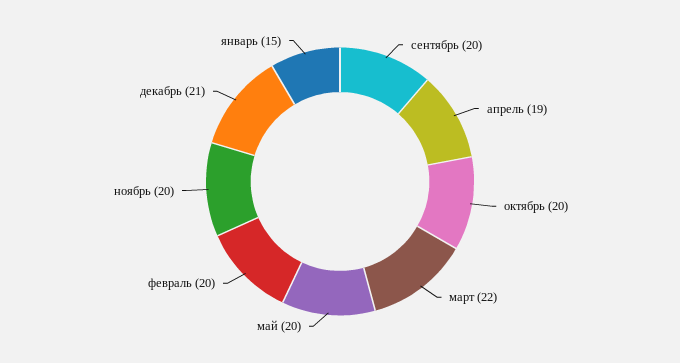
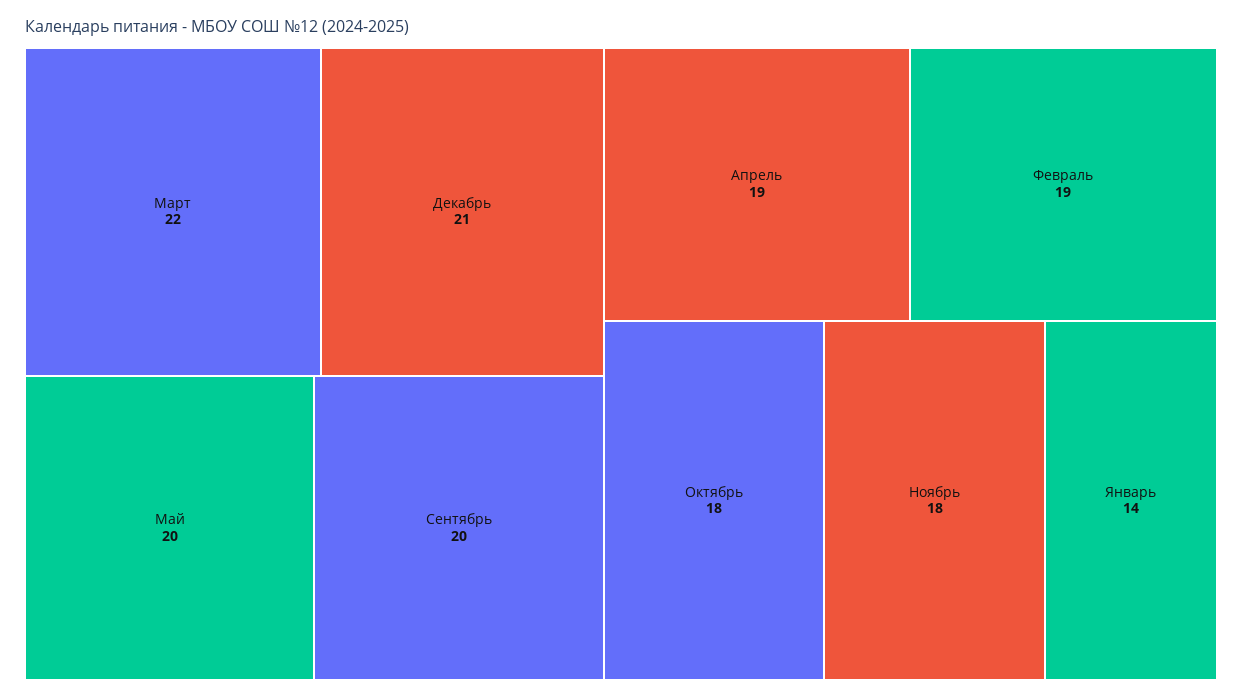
октябрь: 20 -> 18
февраль: 20 -> 19
ноябрь: 20 -> 18
январь: 15 -> 14

